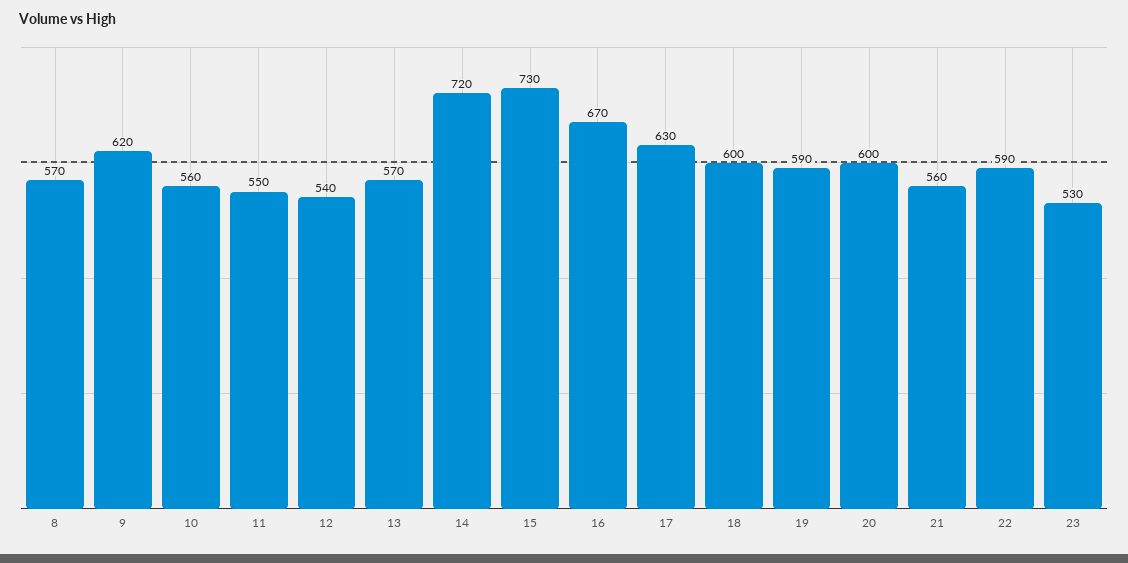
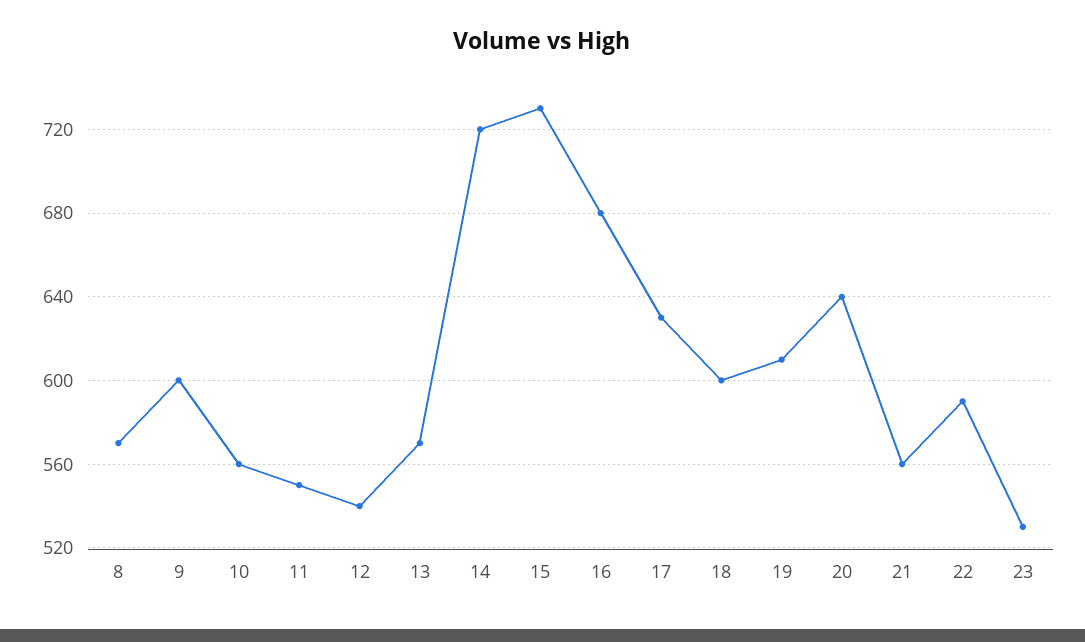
9: 620 -> 600
16: 670 -> 680
19: 590 -> 610
20: 600 -> 640

